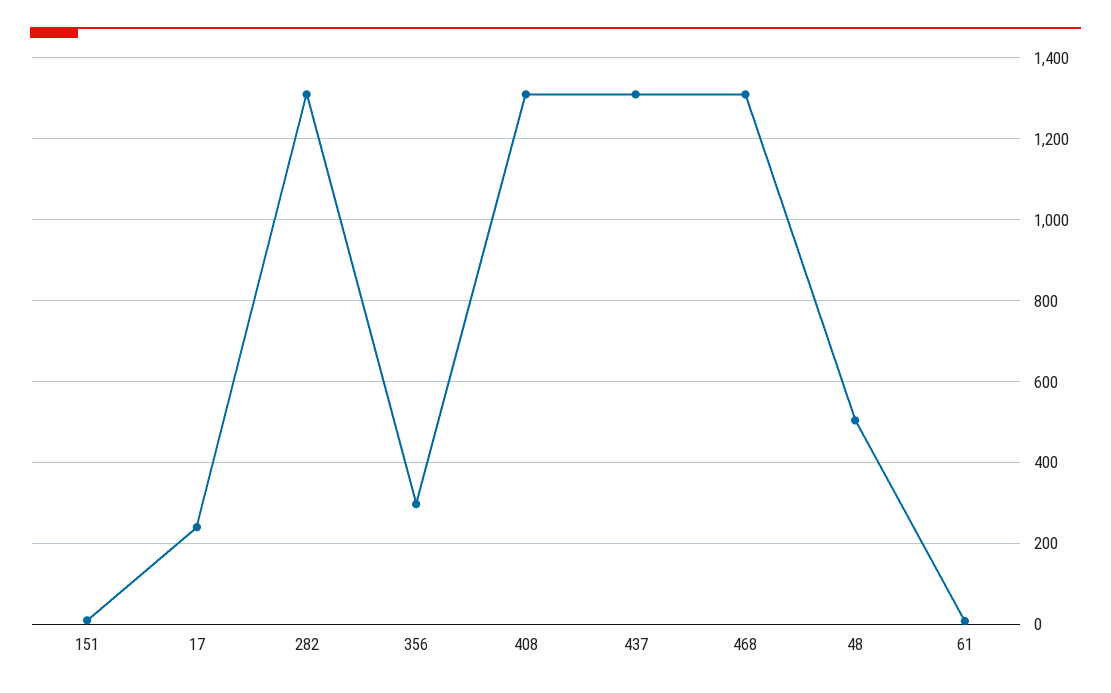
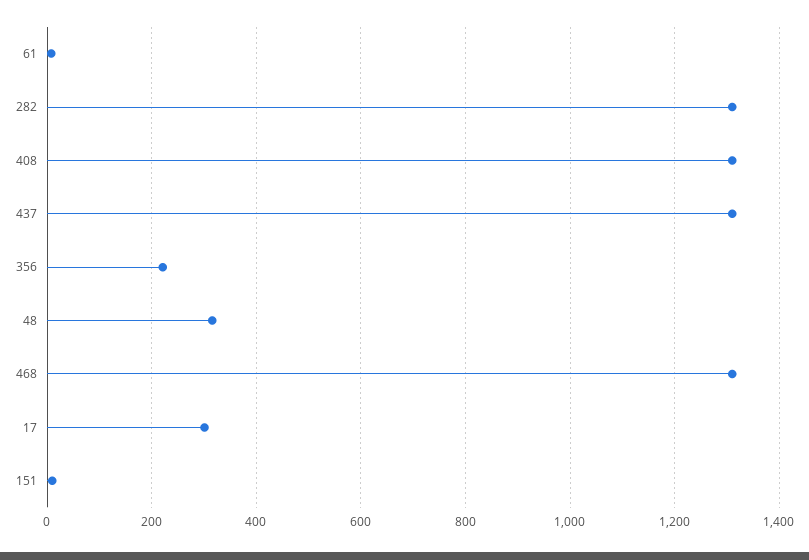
17: 240 -> 300
356: 300 -> 220
48: 500 -> 320

